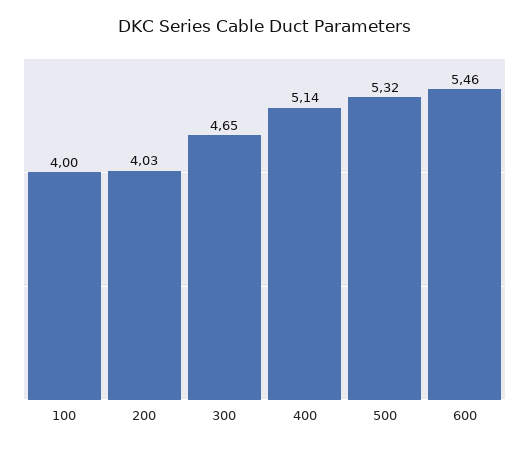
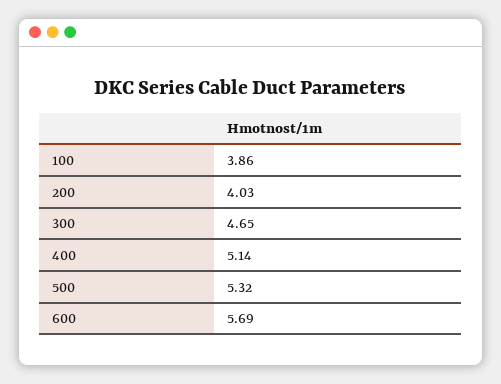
100: 4 -> 3.86
600: 5.46 -> 5.69

